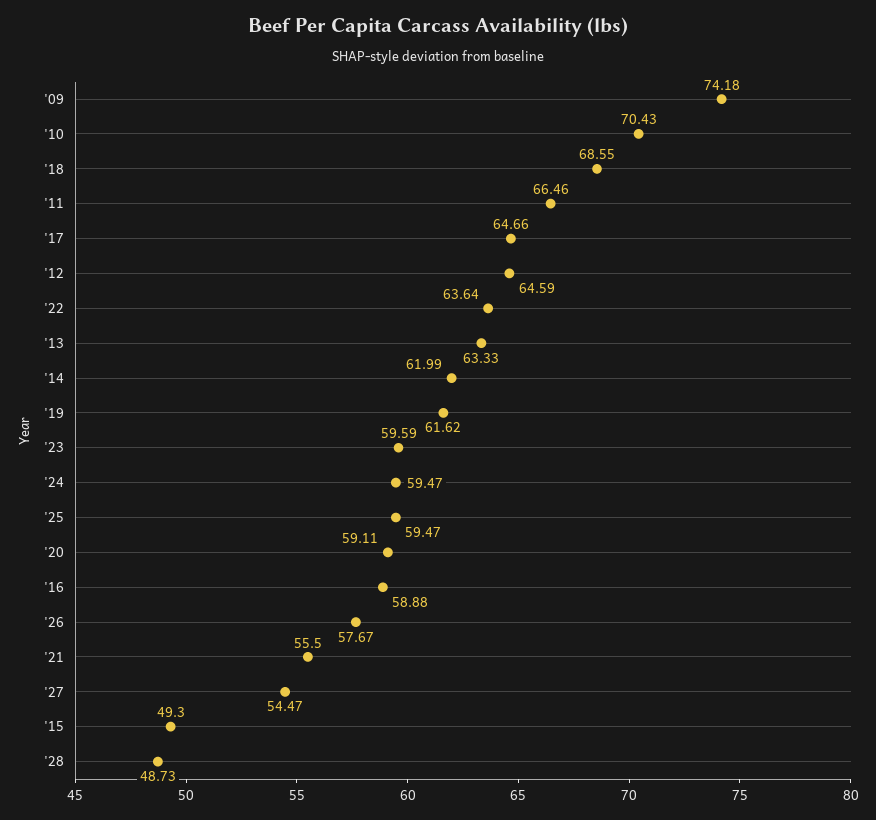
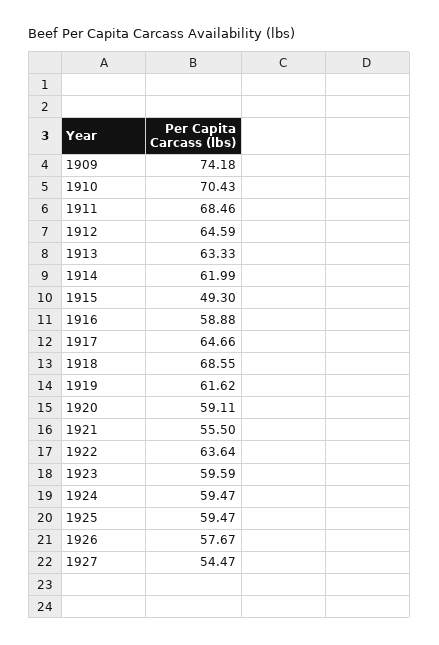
'11: 66.46 -> 68.46
'28: 48.73 -> none

